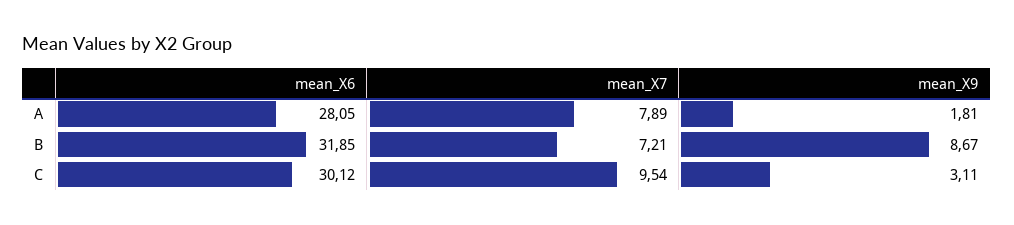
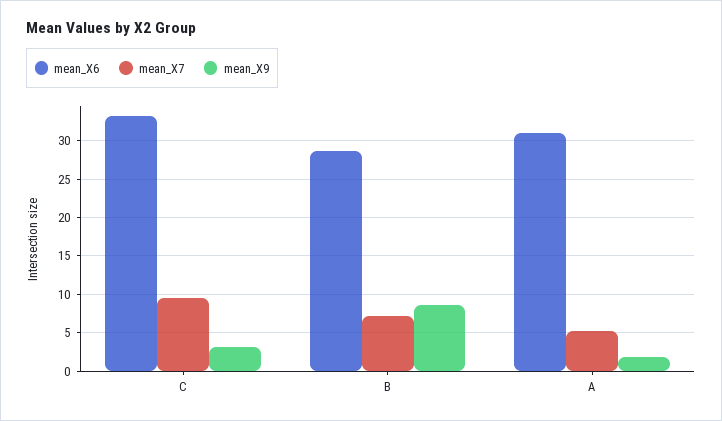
mean_X6, A: 28.05 -> 31
mean_X7, A: 7.89 -> 5
mean_X6, B: 31.85 -> 29
mean_X6, C: 30.12 -> 33

